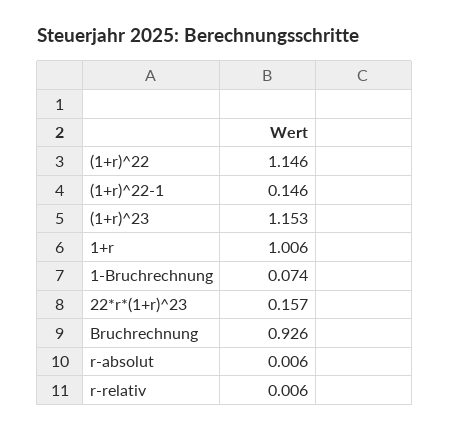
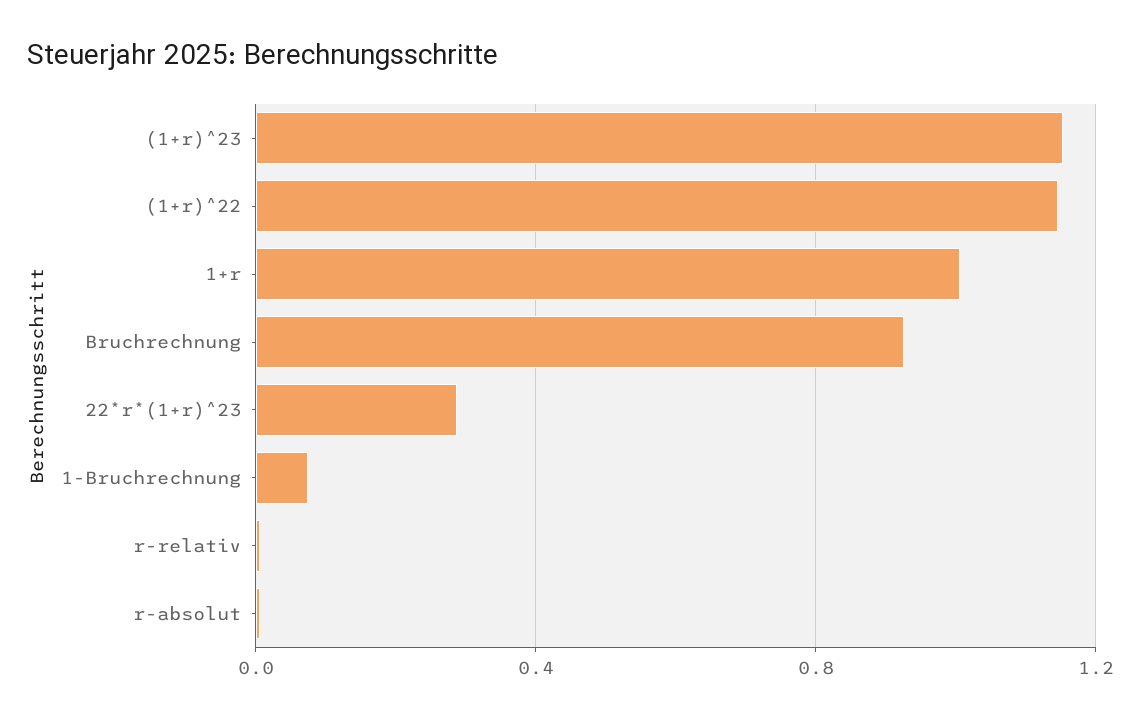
(1+r)^22-1: 0.146 -> none
22*r*(1+r)^23: 0.157 -> 0.3

